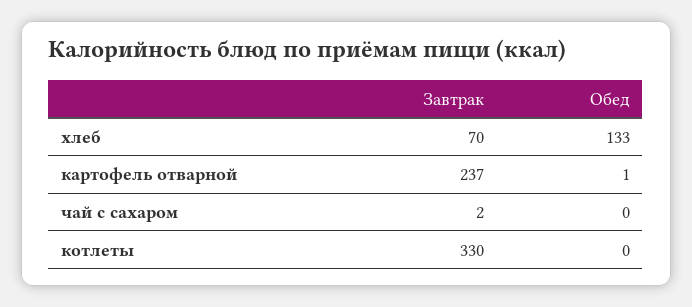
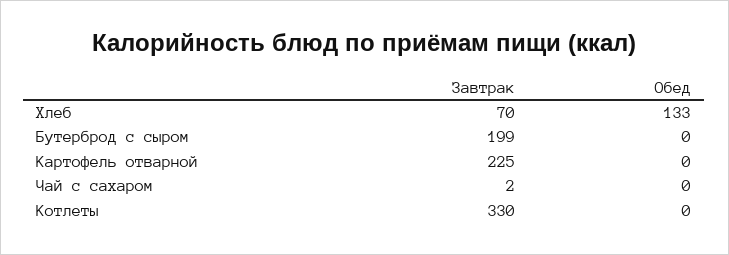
Завтрак, картофель отварной: 237 -> 225
Обед, картофель отварной: 1 -> 0
Завтрак, Бутерброд с сыром: none -> 199
Обед, Бутерброд с сыром: none -> 0

